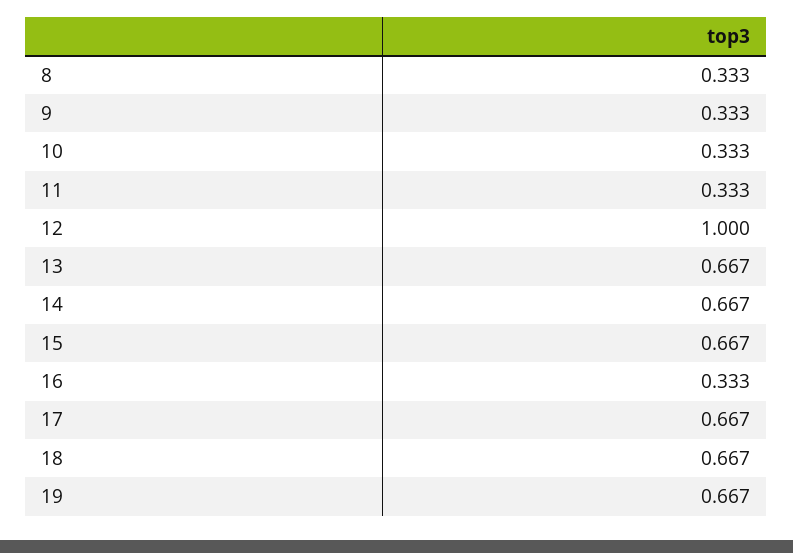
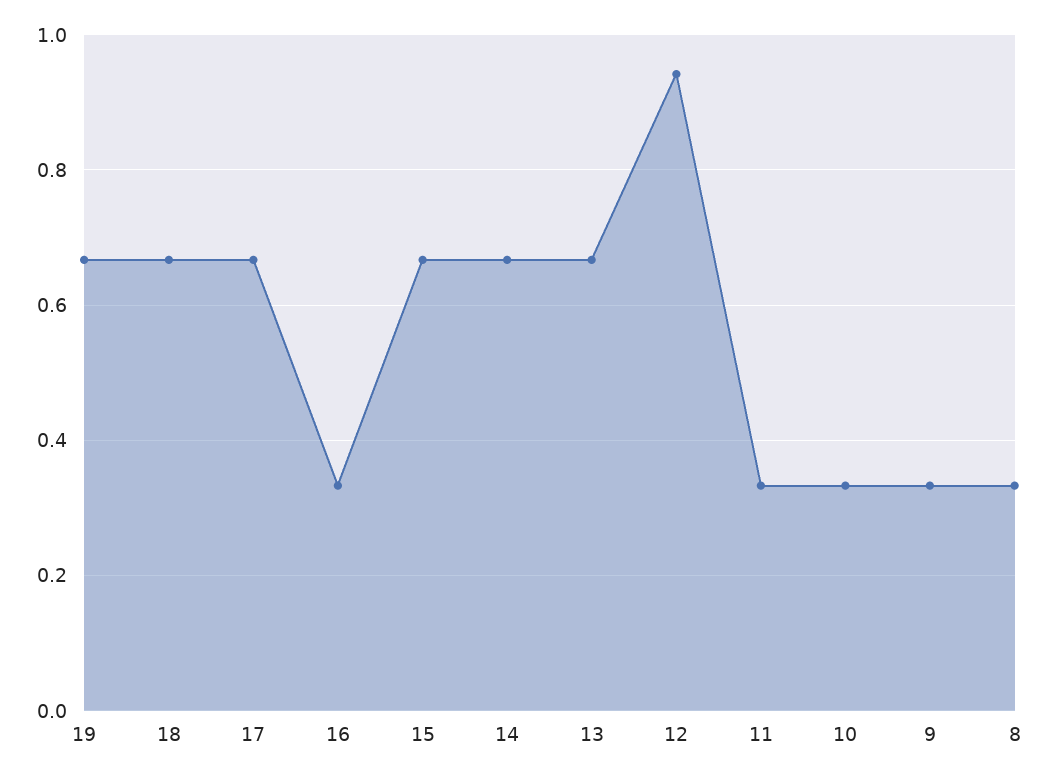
12: 1 -> 0.94

